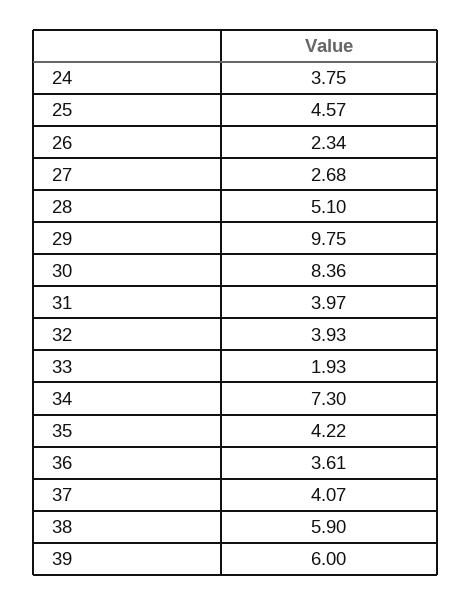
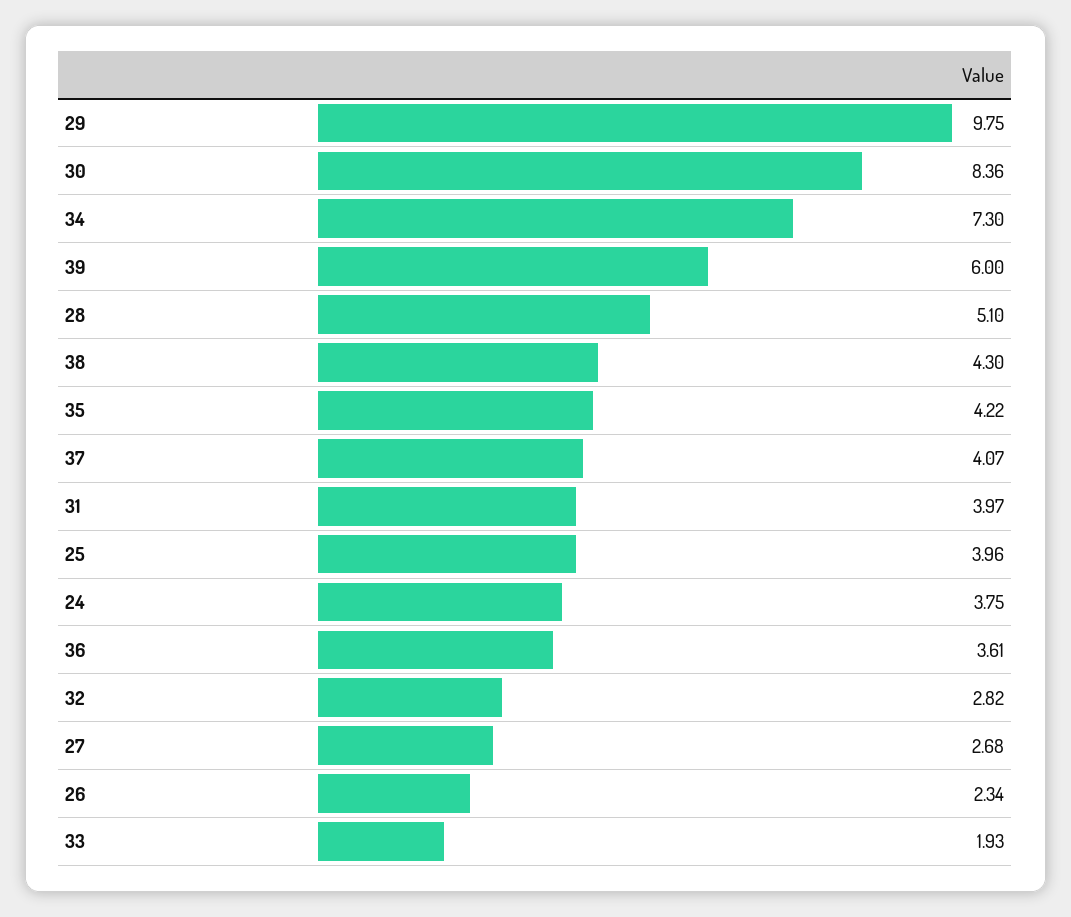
25: 4.57 -> 3.96
32: 3.93 -> 2.82
38: 5.9 -> 4.3

